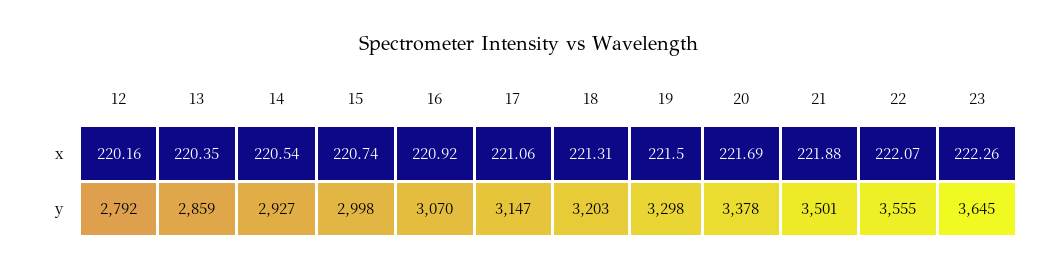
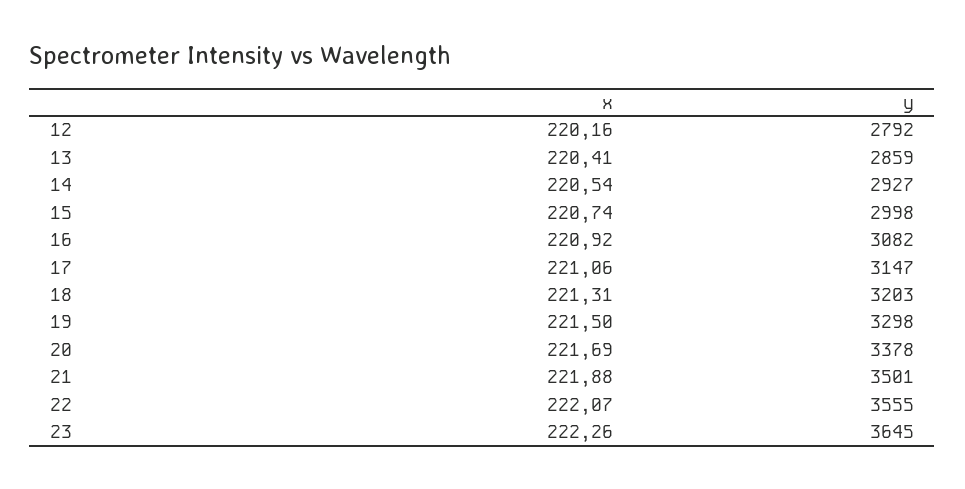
13, x: 220.35 -> 220.41
16, y: 3070 -> 3082

